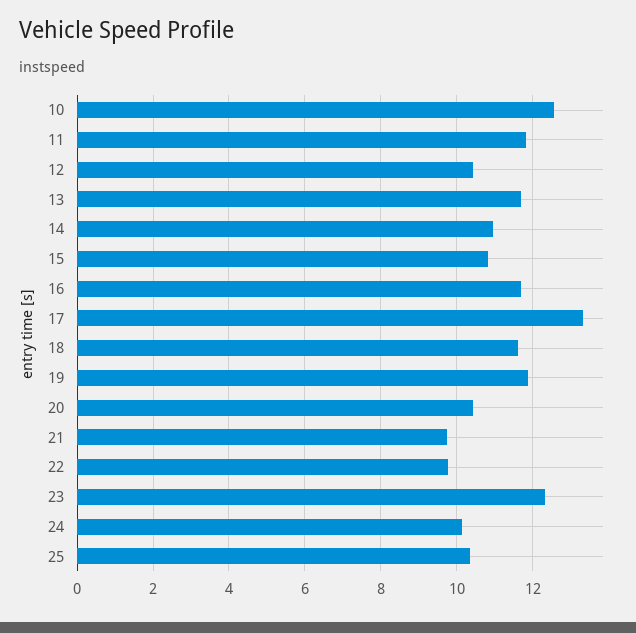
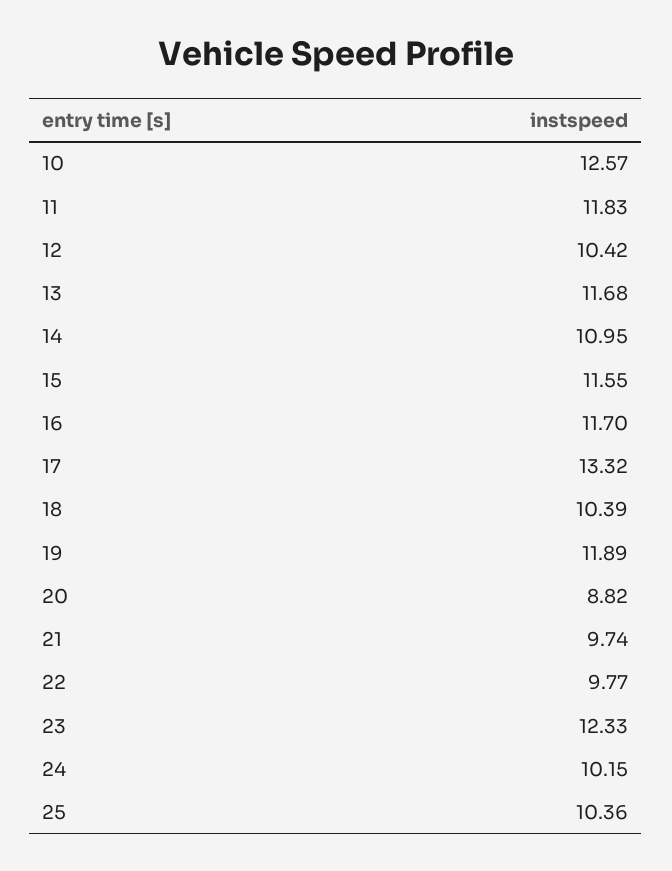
15: 10.8 -> 11.55
18: 11.6 -> 10.39
20: 10.4 -> 8.82

